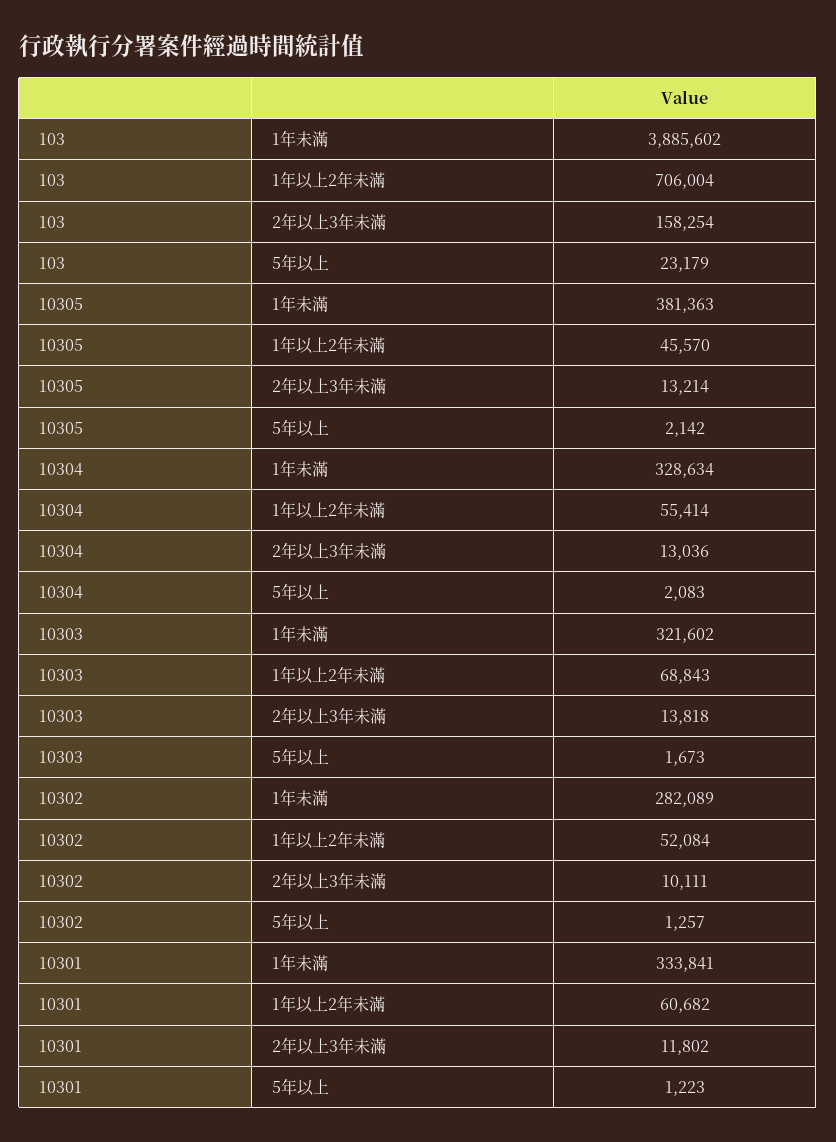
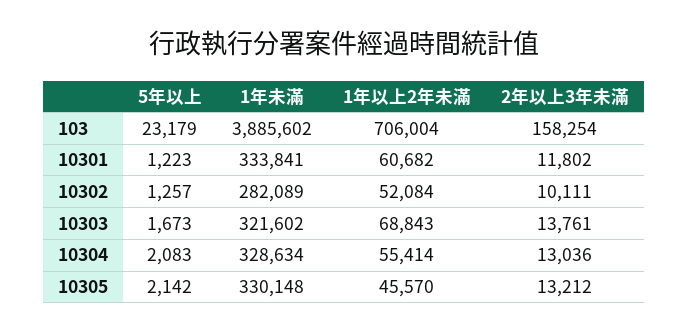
10305, 1年未滿: 381363 -> 330148
10305, 2年以上3年未滿: 13214 -> 13212
10303, 2年以上3年未滿: 13818 -> 13761

